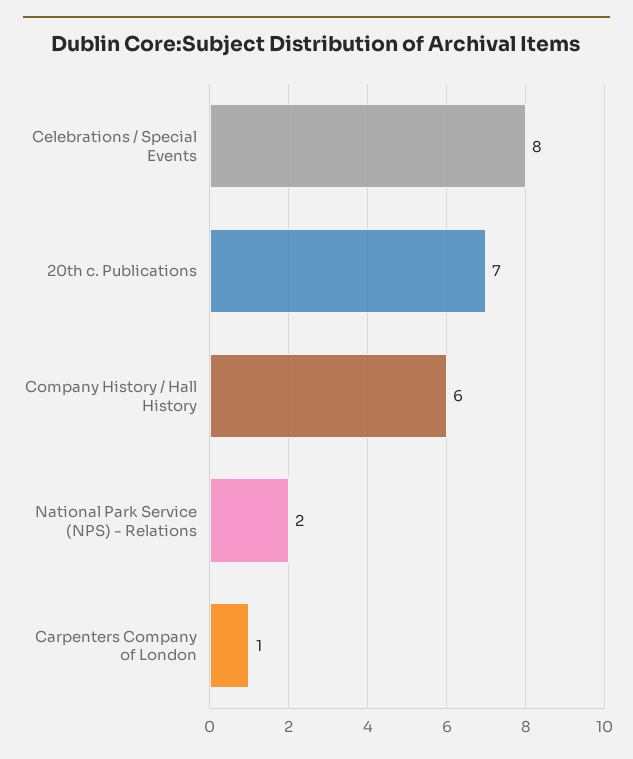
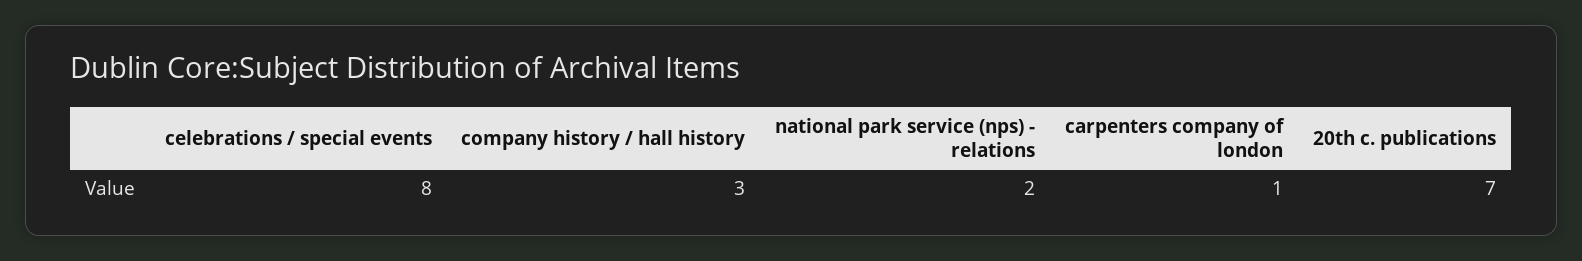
Company History / Hall History: 6 -> 3

